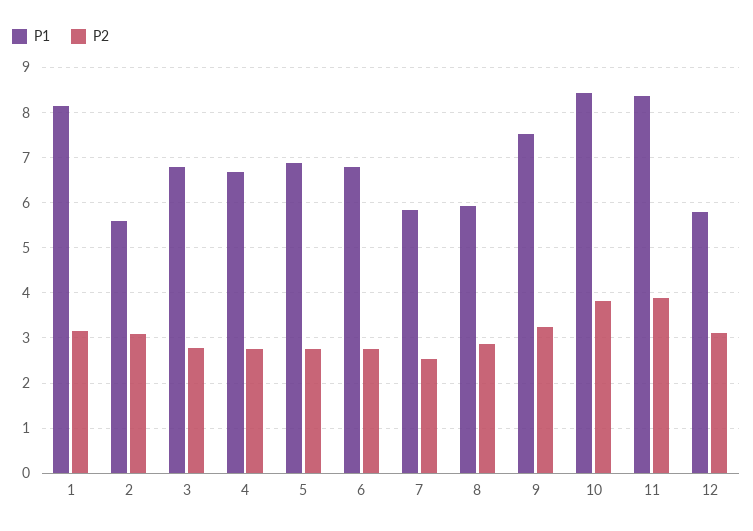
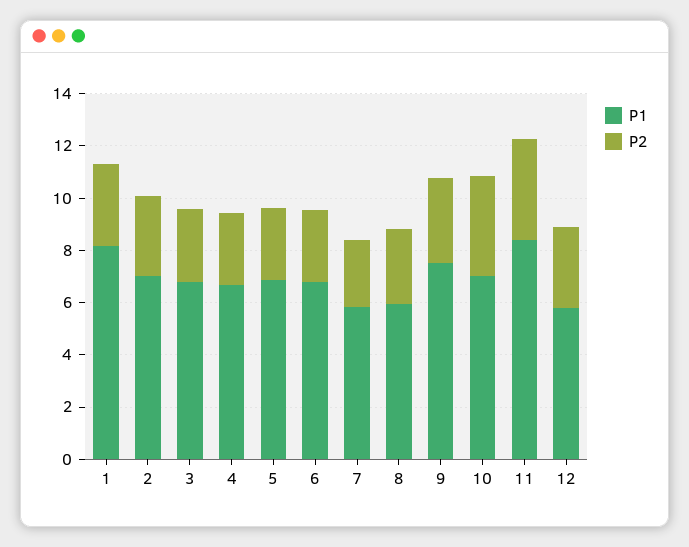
P1, 2: 5.6 -> 7
P1, 10: 8.4 -> 7

